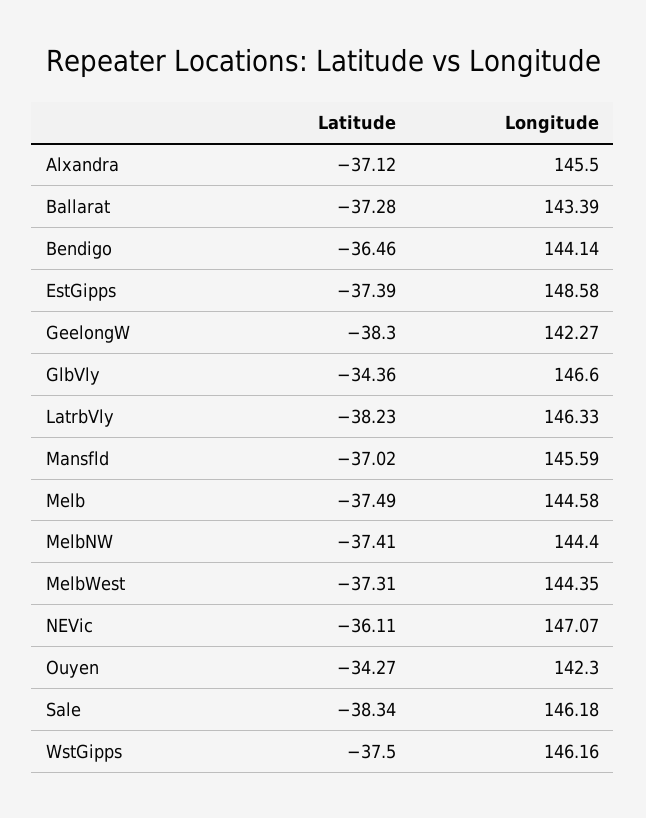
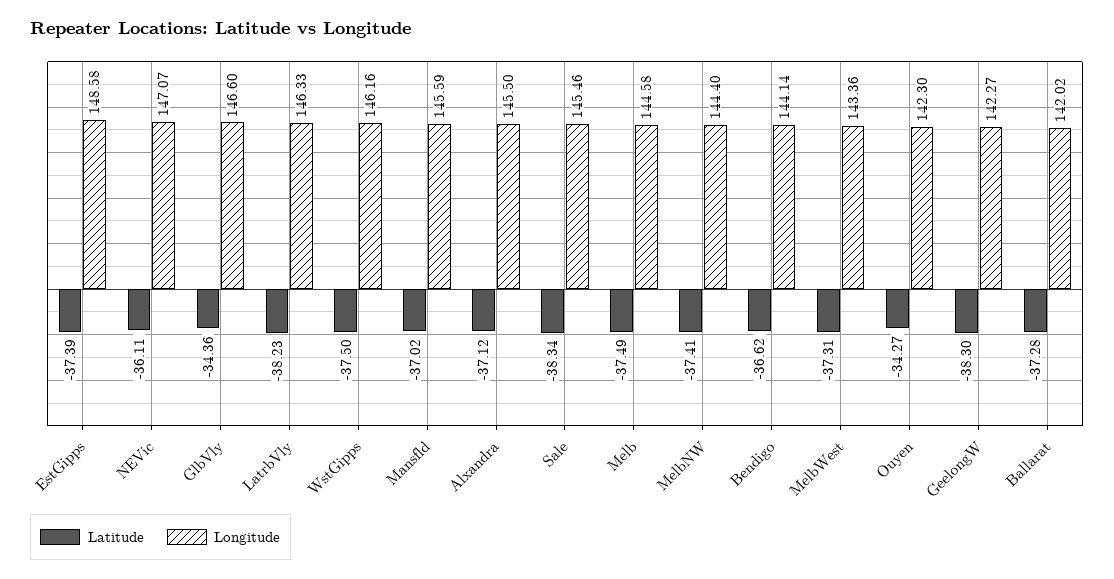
Longitude, Ballarat: 143.39 -> 142.02
Latitude, Bendigo: -36.46 -> -36.62
Longitude, MelbWest: 144.35 -> 143.36
Longitude, Sale: 146.18 -> 145.46

